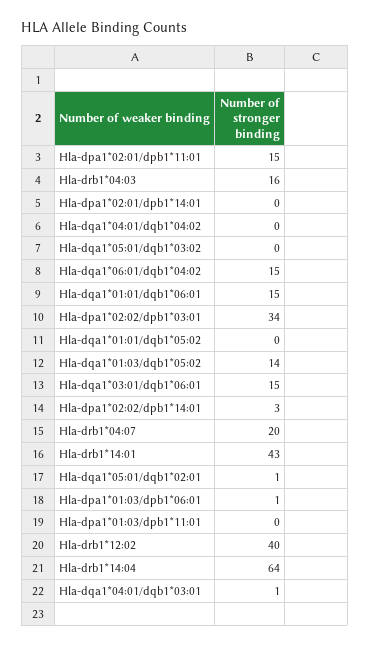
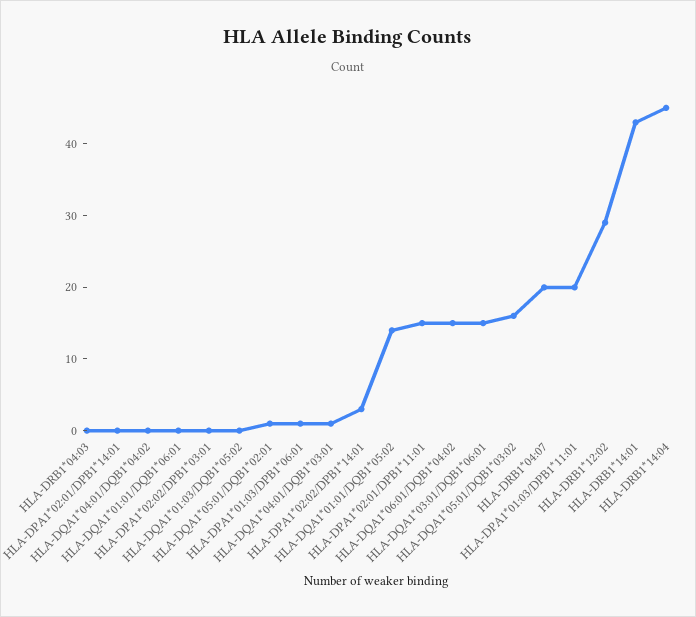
Hla-drb1*04:03: 16 -> 0
Hla-dqa1*05:01/dqb1*03:02: 0 -> 15
Hla-dqa1*01:01/dqb1*06:01: 15 -> 0
Hla-dpa1*02:02/dpb1*03:01: 34 -> 0
Hla-dqa1*01:01/dqb1*05:02: 0 -> 15
Hla-dqa1*01:03/dqb1*05:02: 14 -> 0
Hla-dpa1*01:03/dpb1*11:01: 0 -> 20
Hla-drb1*12:02: 40 -> 30
Hla-drb1*14:04: 64 -> 45

